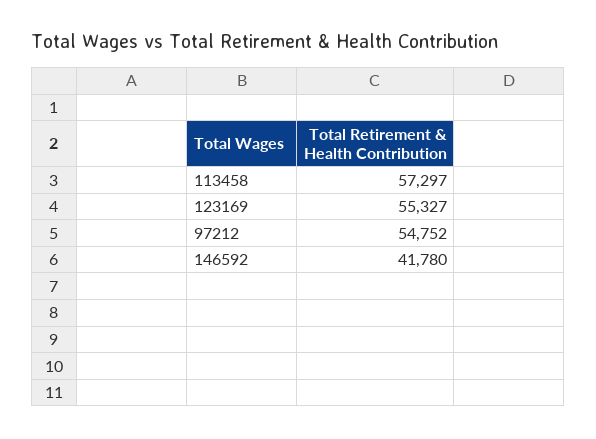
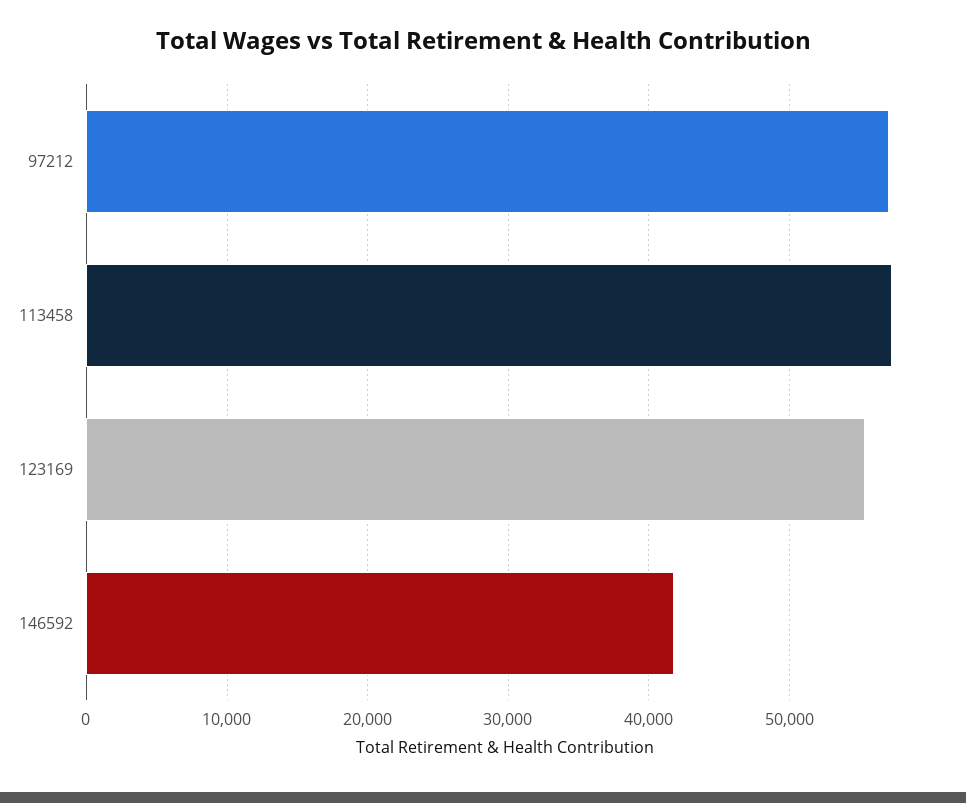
97212: 54752 -> 57000

